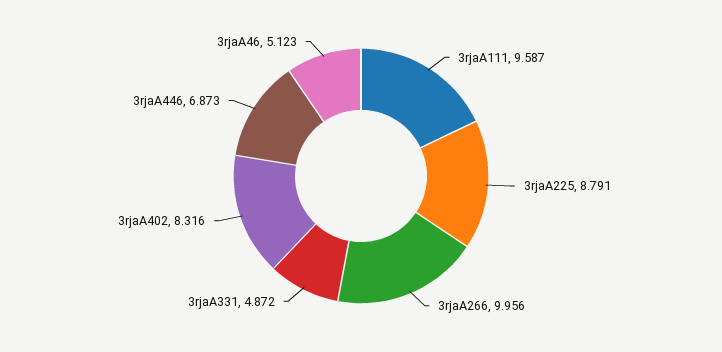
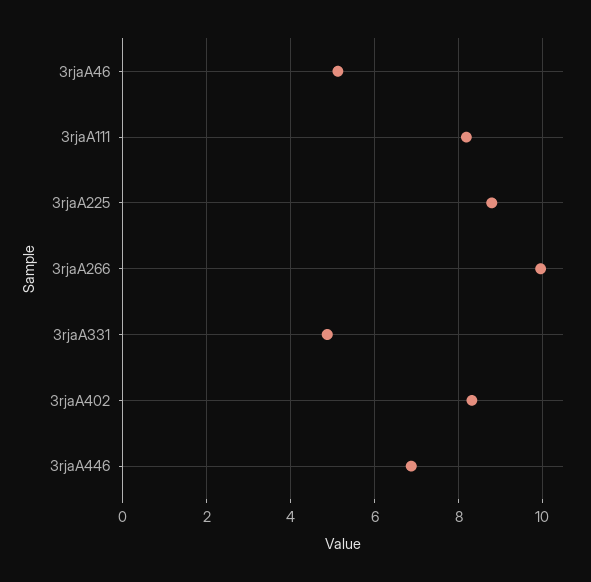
3rjaA111: 9.587 -> 8.2

